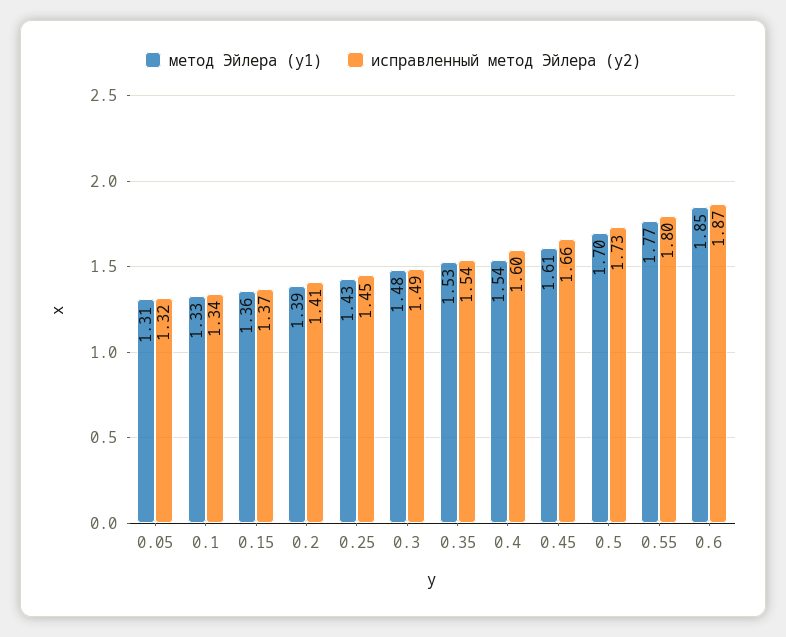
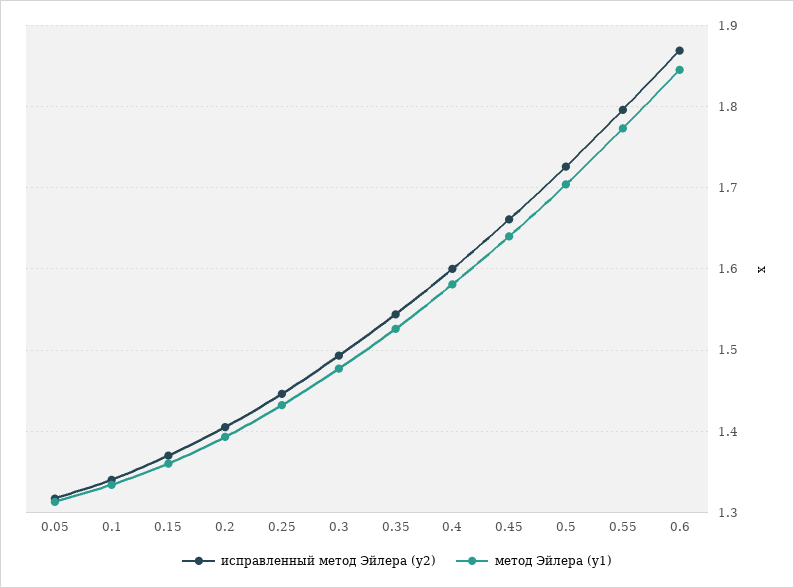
метод Эйлера (y1), 0.4: 1.54 -> 1.58
метод Эйлера (y1), 0.45: 1.61 -> 1.64

